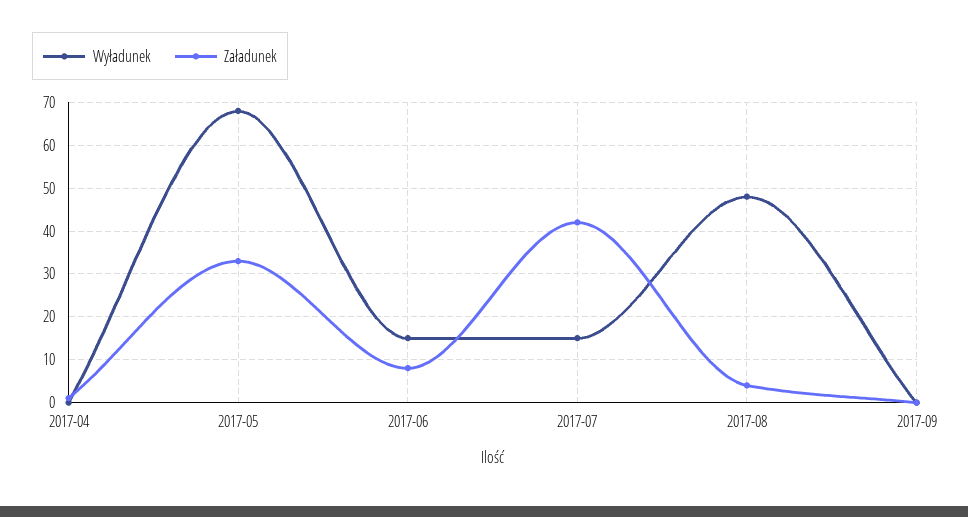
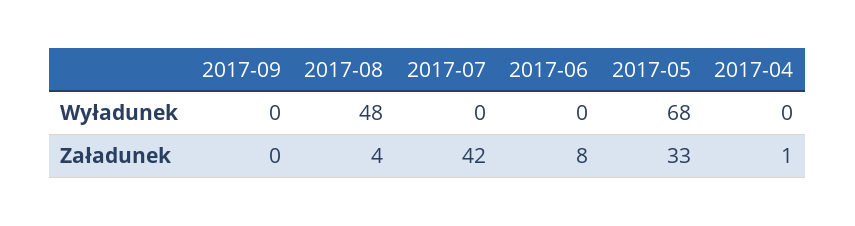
Wyładunek, 2017-06: 15 -> 0
Wyładunek, 2017-07: 15 -> 0

